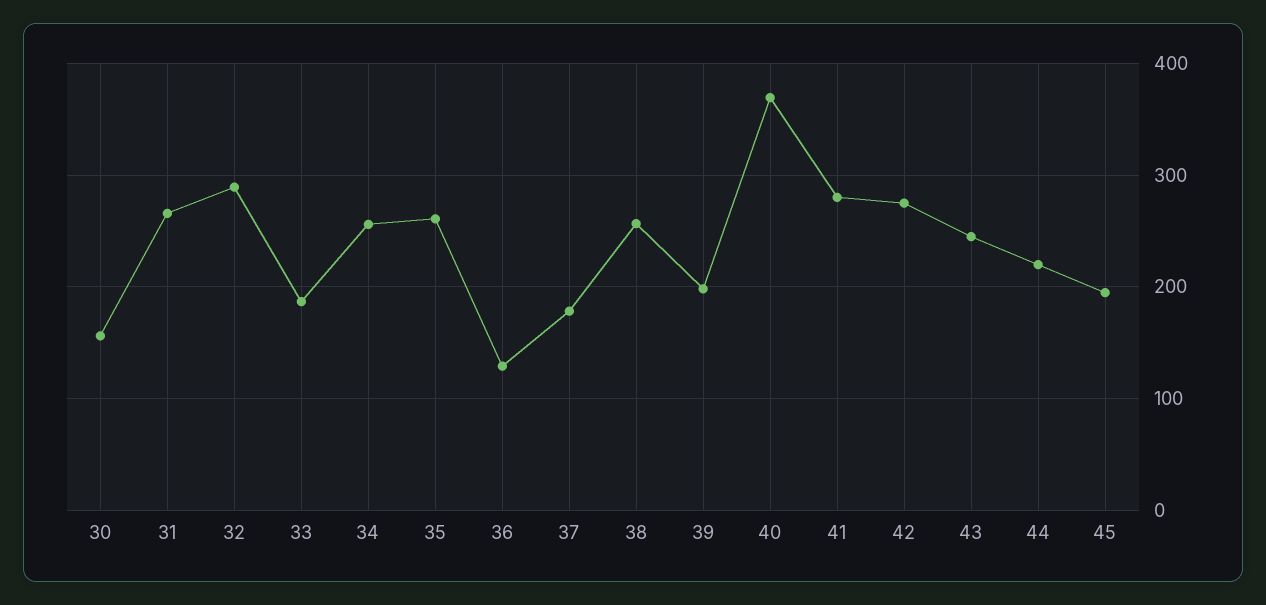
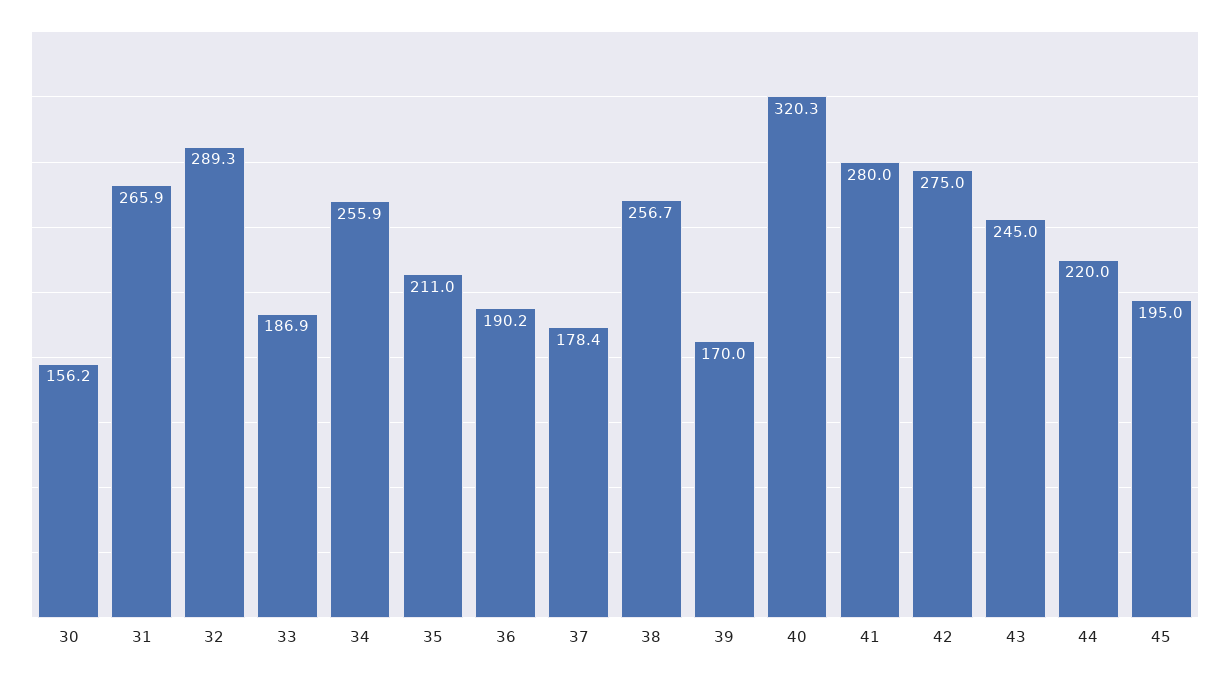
35: 260 -> 211
36: 130 -> 190.2
39: 200 -> 170
40: 370 -> 320.3

